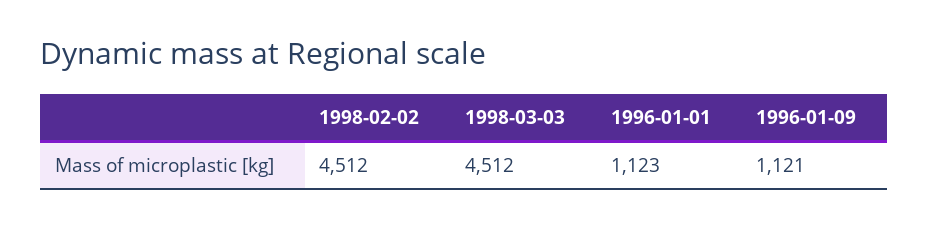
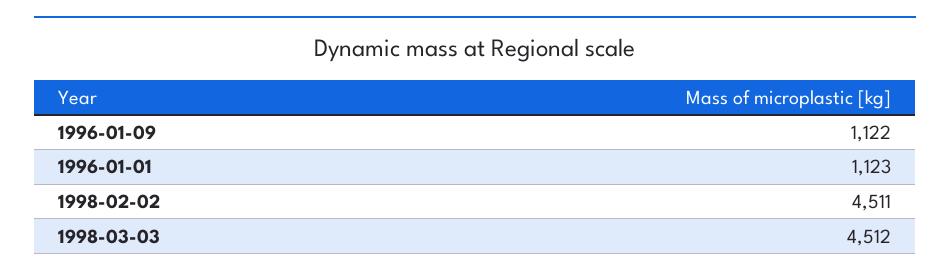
1998-02-02: 4512 -> 4511
1996-01-09: 1121 -> 1122

